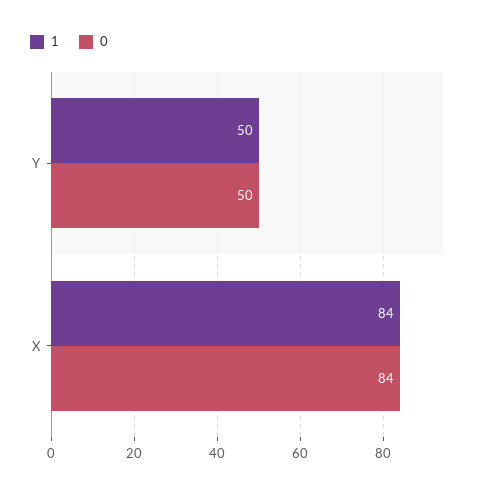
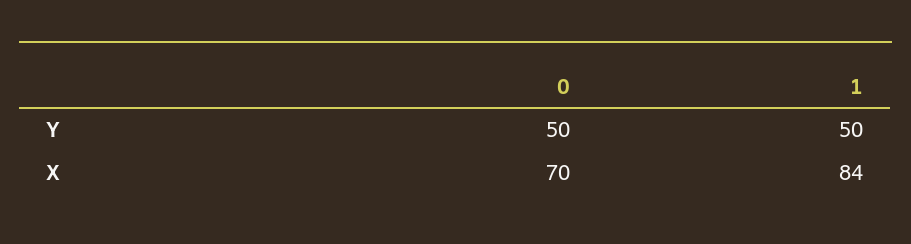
0, X: 84 -> 70

